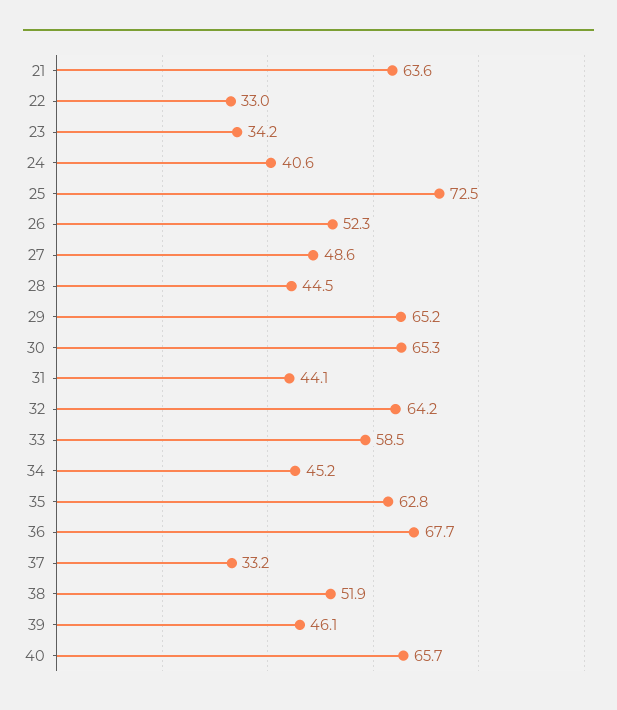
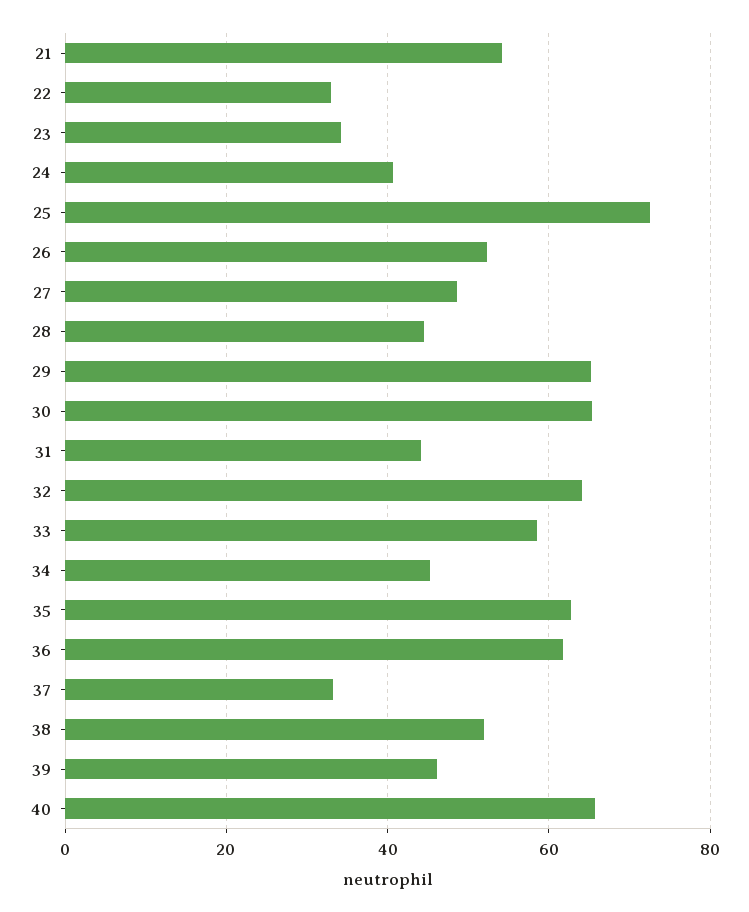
21: 63.6 -> 54
36: 67.7 -> 62

